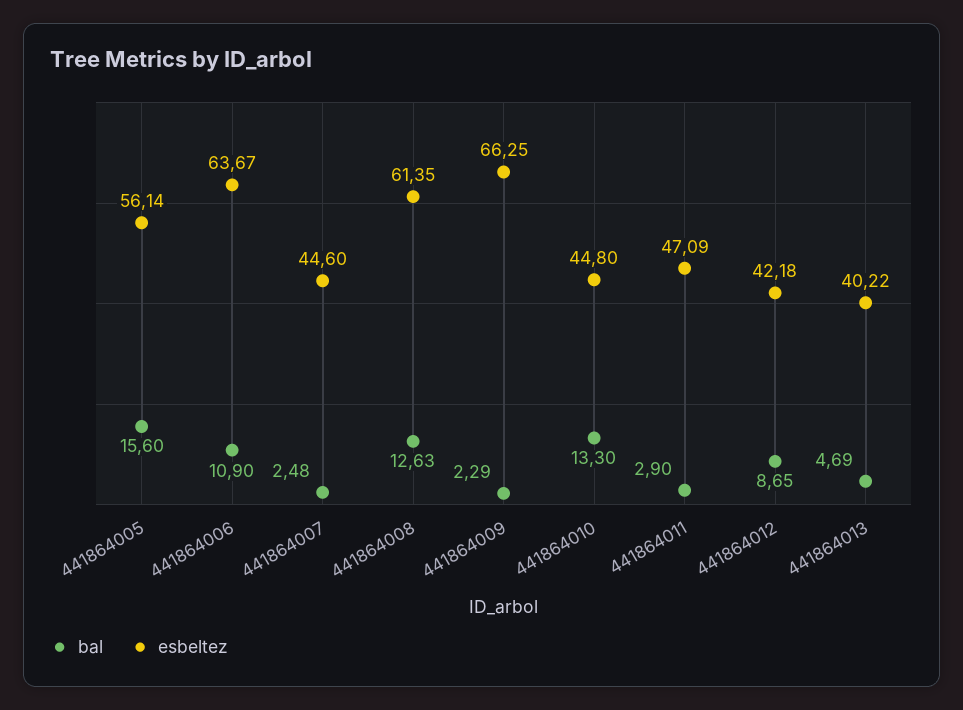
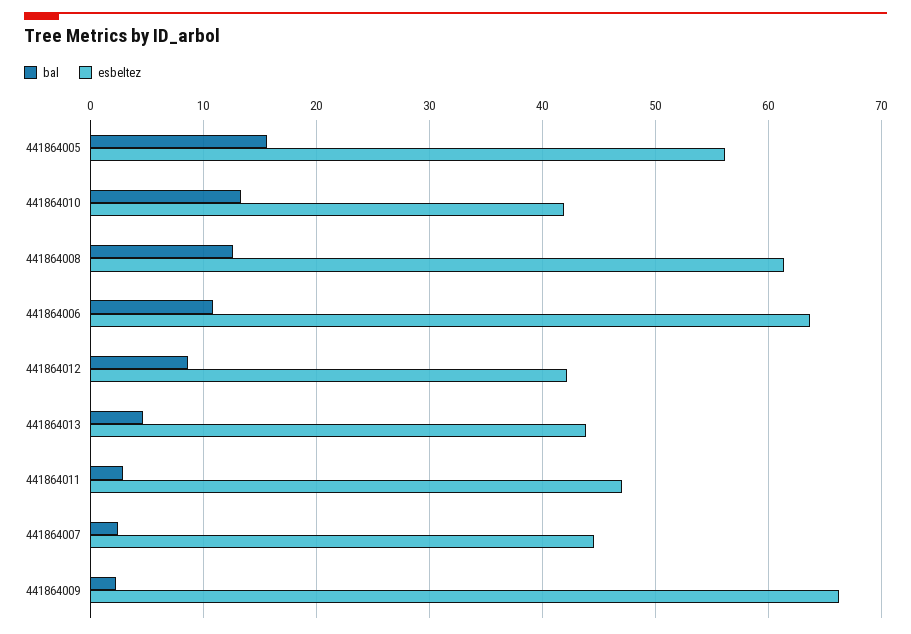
esbeltez, 441864010: 44.8 -> 42
esbeltez, 441864013: 40.22 -> 44

